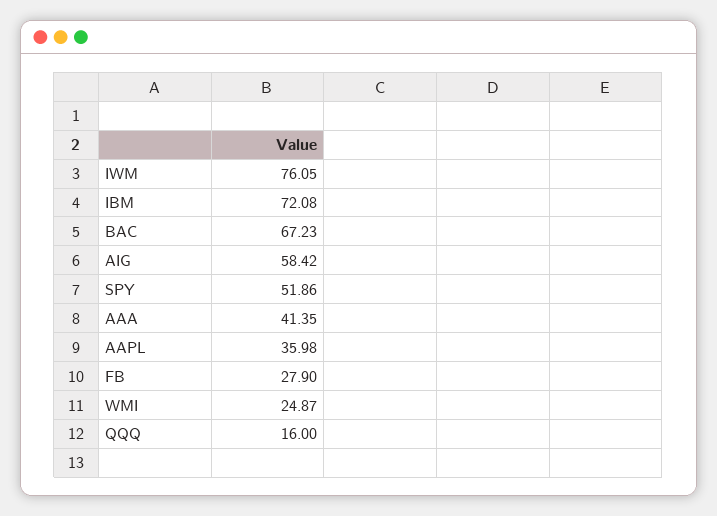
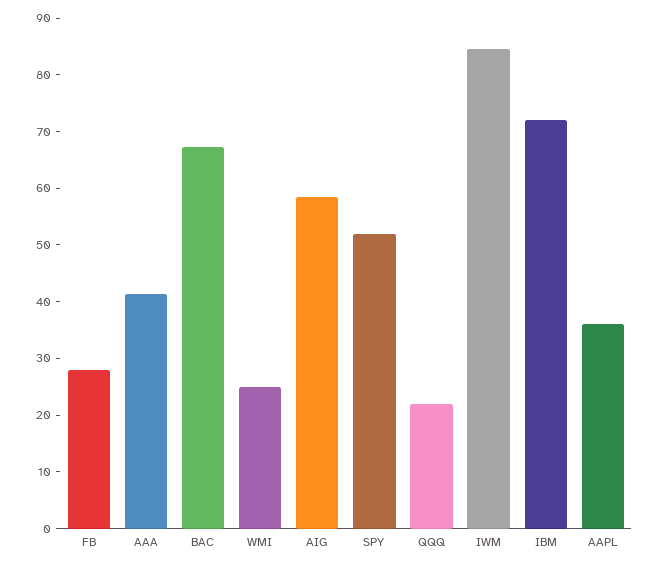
IWM: 76.05 -> 84
QQQ: 16 -> 22

